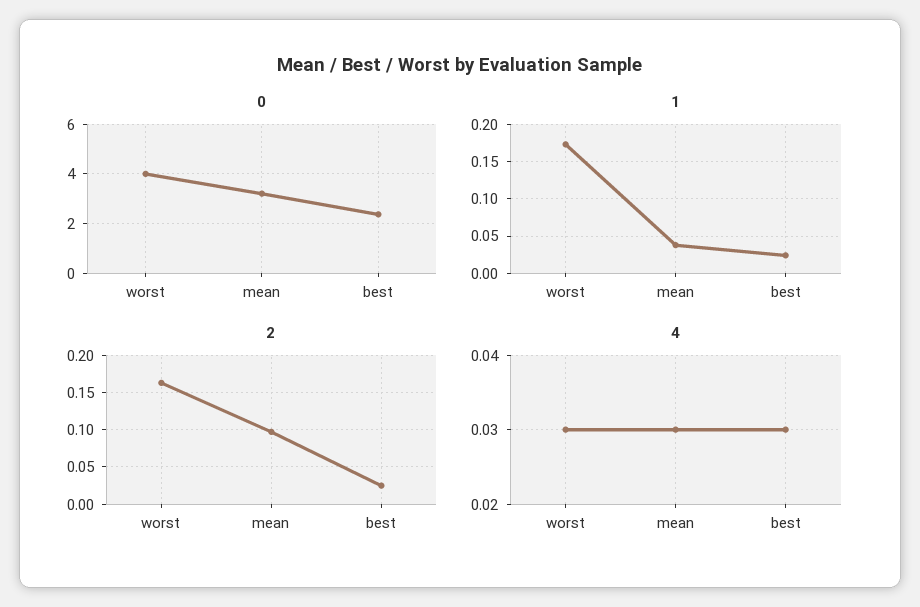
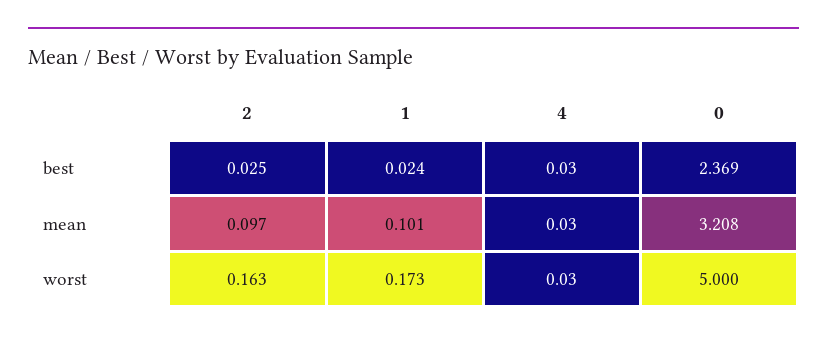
0, worst: 4 -> 5
1, mean: 0.04 -> 0.101

